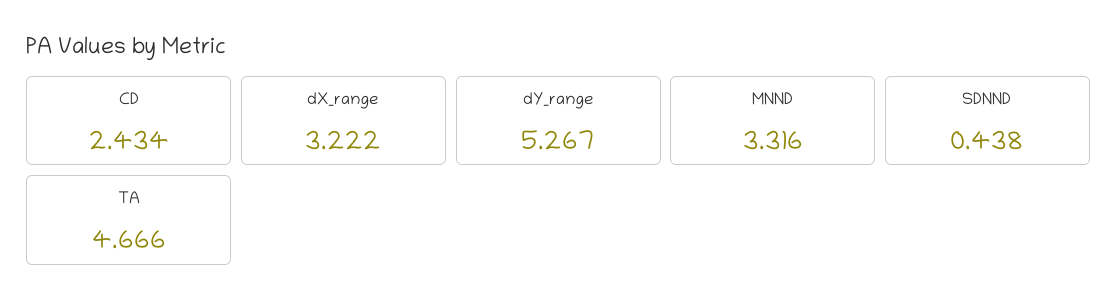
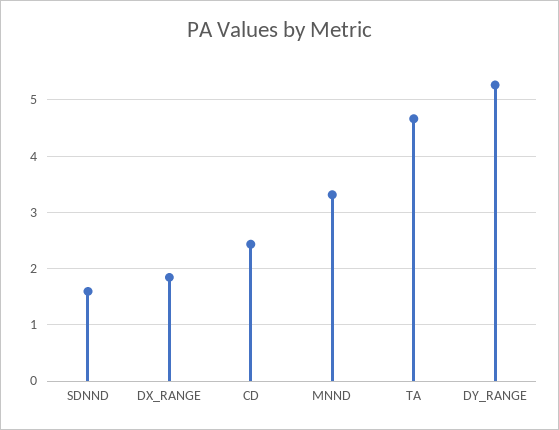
dX_range: 3.222 -> 1.8
SDNND: 0.438 -> 1.6

